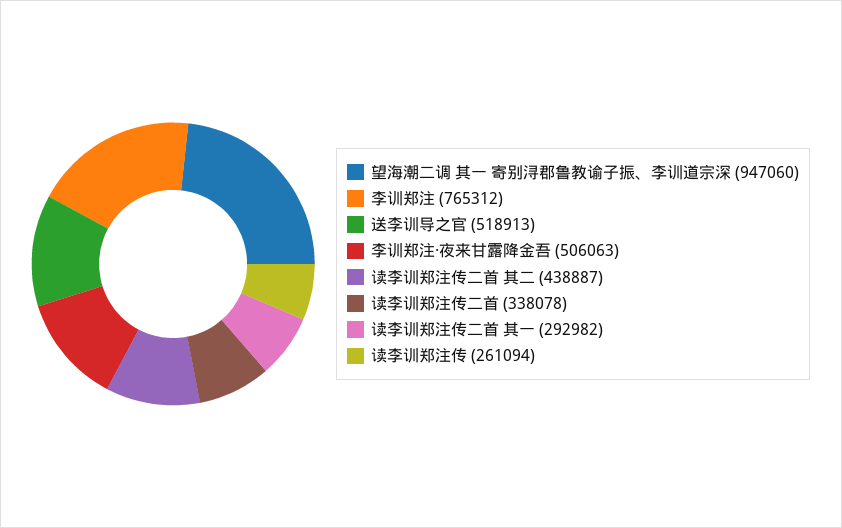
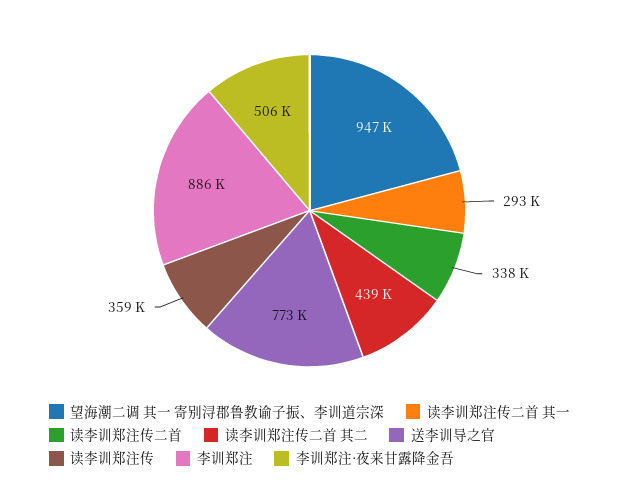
李训郑注: 765312 -> 886000
送李训导之官: 518913 -> 773000
读李训郑注传: 261094 -> 359000

